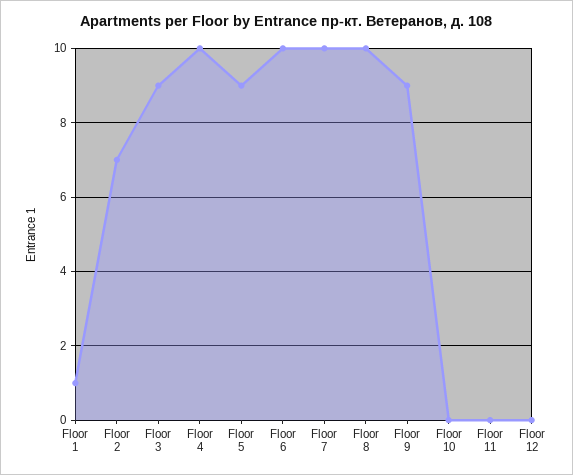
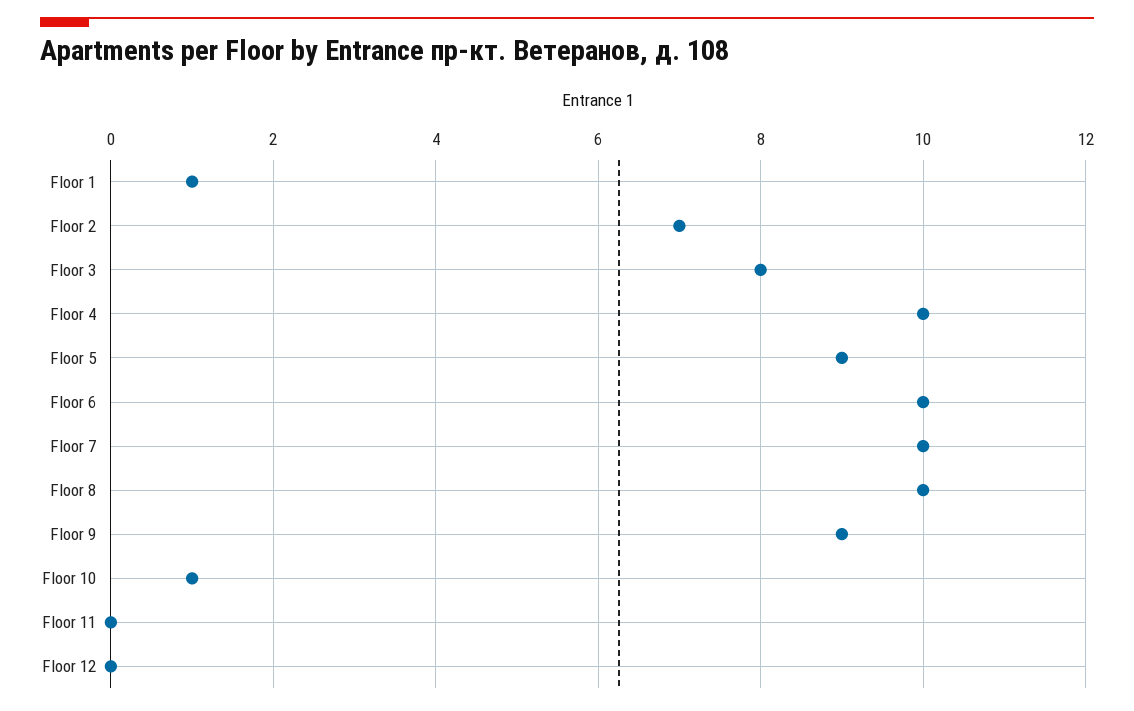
Floor 3: 9 -> 8
Floor 10: 0 -> 1

